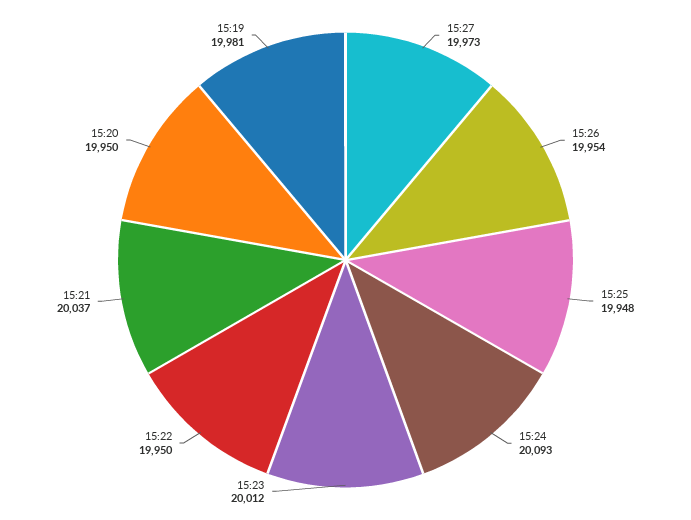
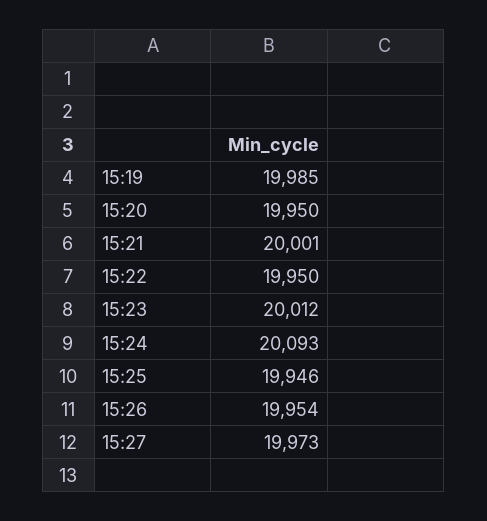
15:25: 19948 -> 19946
15:21: 20037 -> 20001
15:19: 19981 -> 19985

